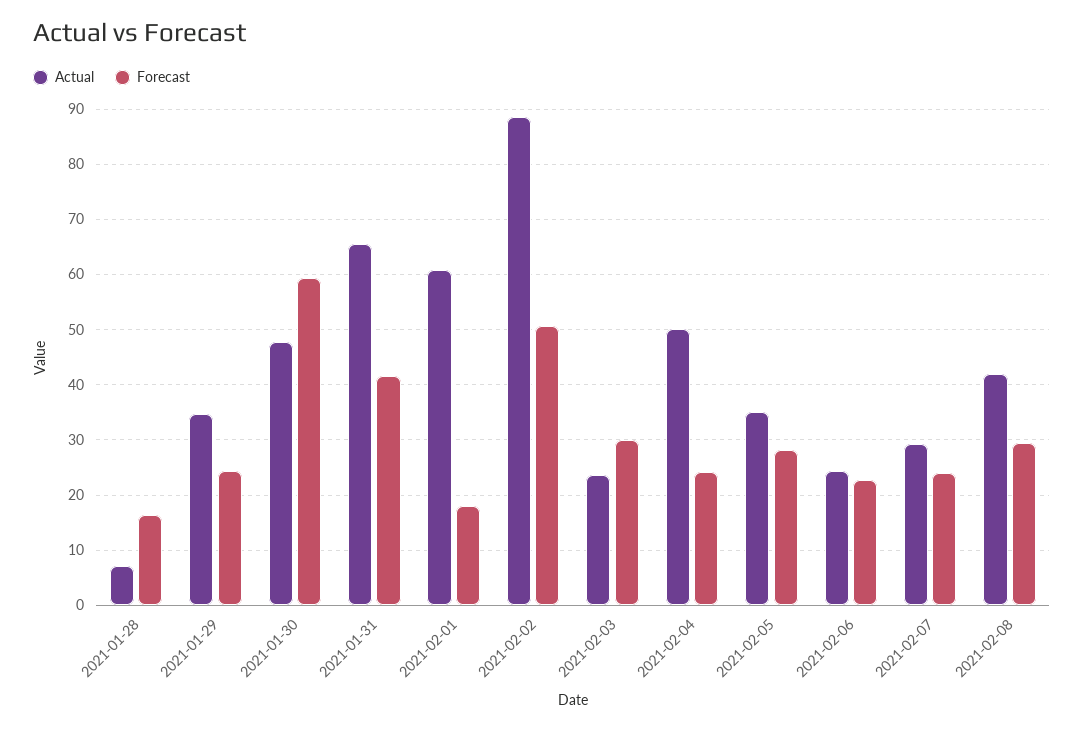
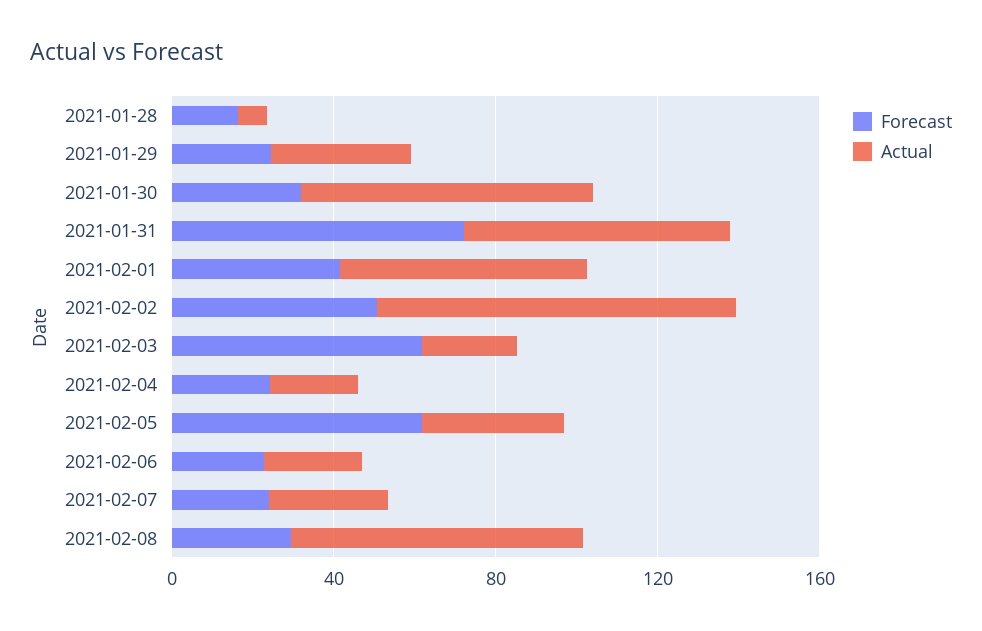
Actual, 2021-01-30: 48 -> 70
Forecast, 2021-01-30: 60 -> 30
Forecast, 2021-01-31: 42 -> 70
Forecast, 2021-02-01: 18 -> 40
Forecast, 2021-02-03: 30 -> 60
Actual, 2021-02-04: 50 -> 20
Forecast, 2021-02-05: 28 -> 60
Actual, 2021-02-08: 42 -> 70

